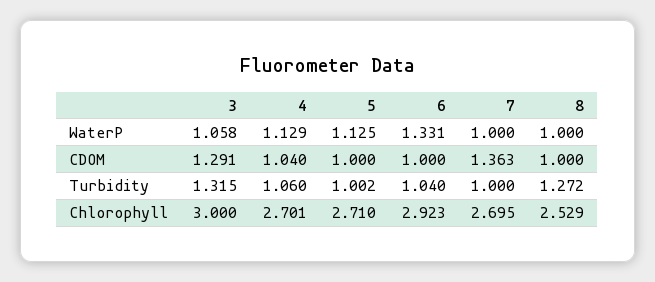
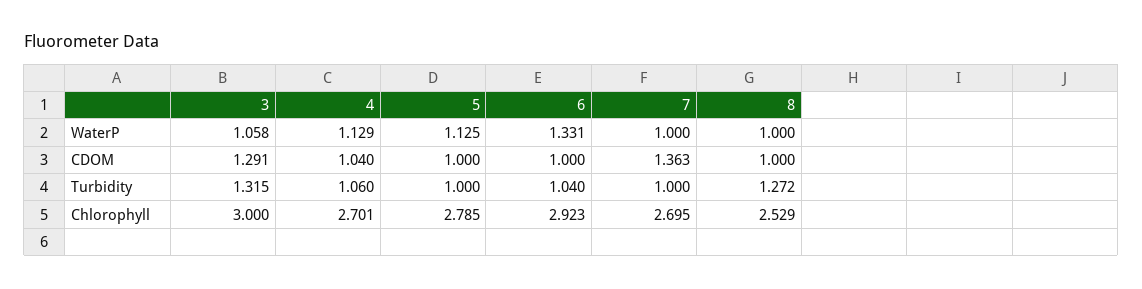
5, Turbidity: 1.002 -> 1
5, Chlorophyll: 2.71 -> 2.785

